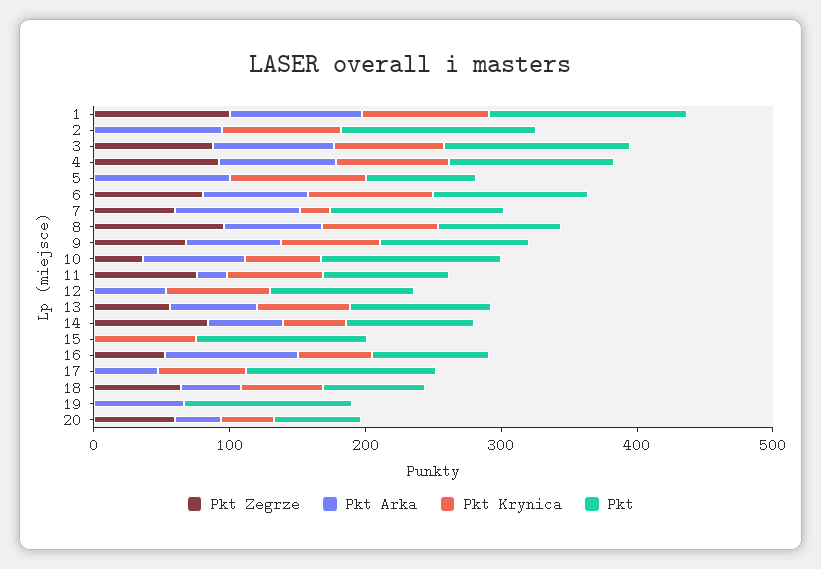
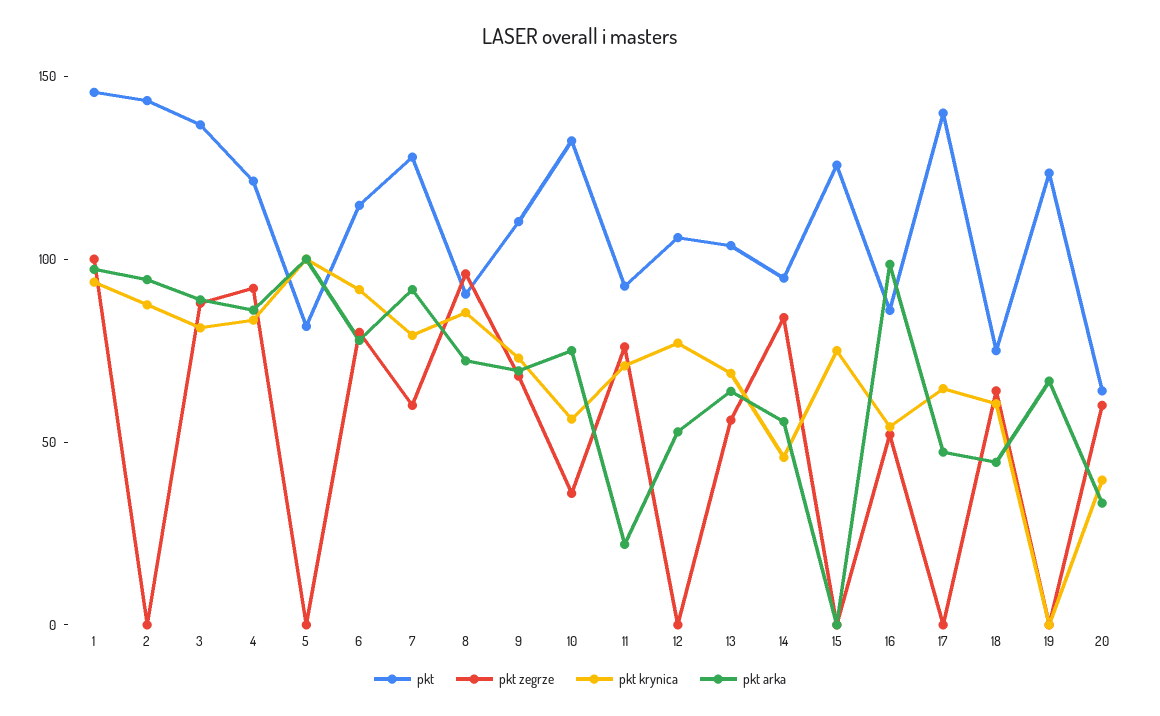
Pkt Krynica, 7: 20 -> 80

